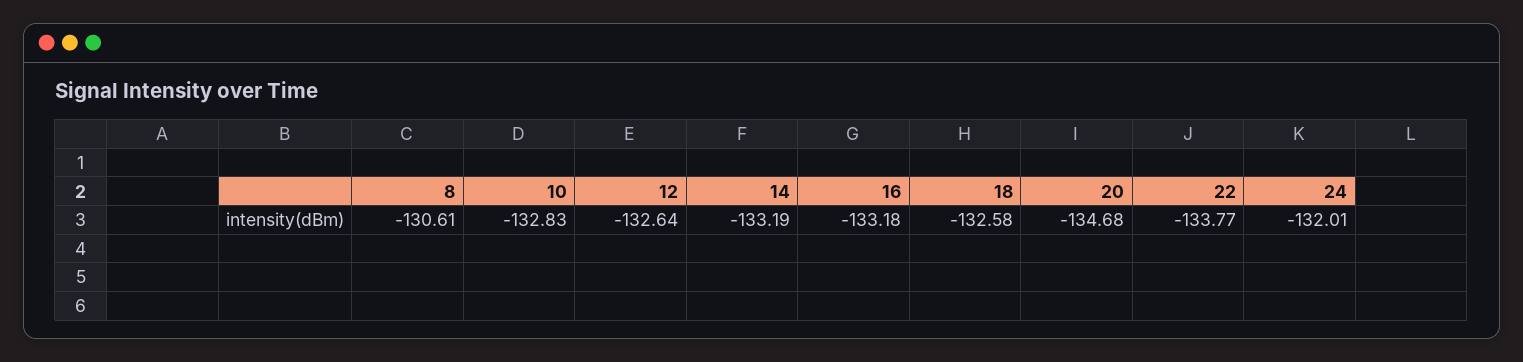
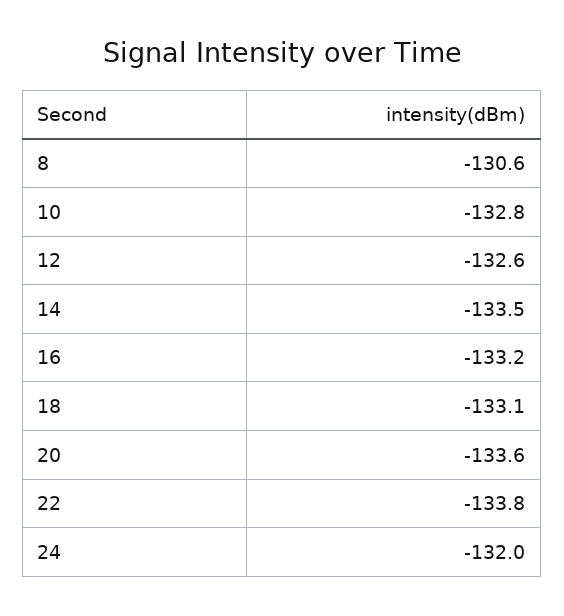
14: -133.19 -> -133.5
18: -132.58 -> -133.1
20: -134.68 -> -133.6

